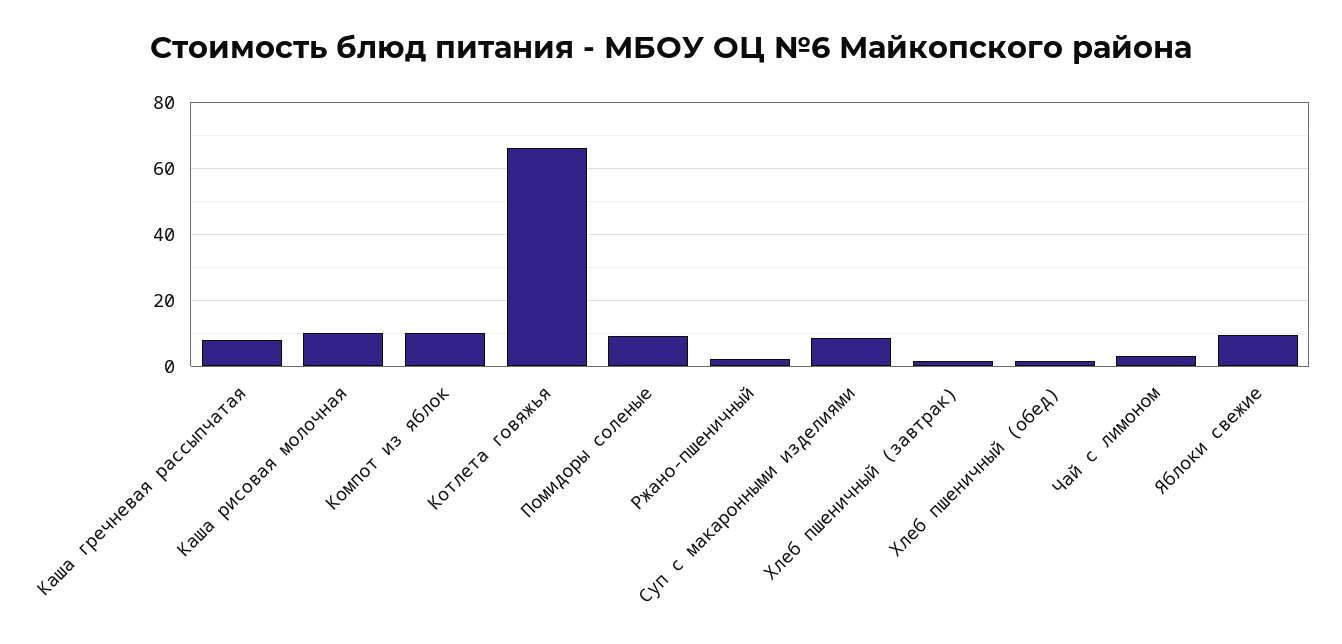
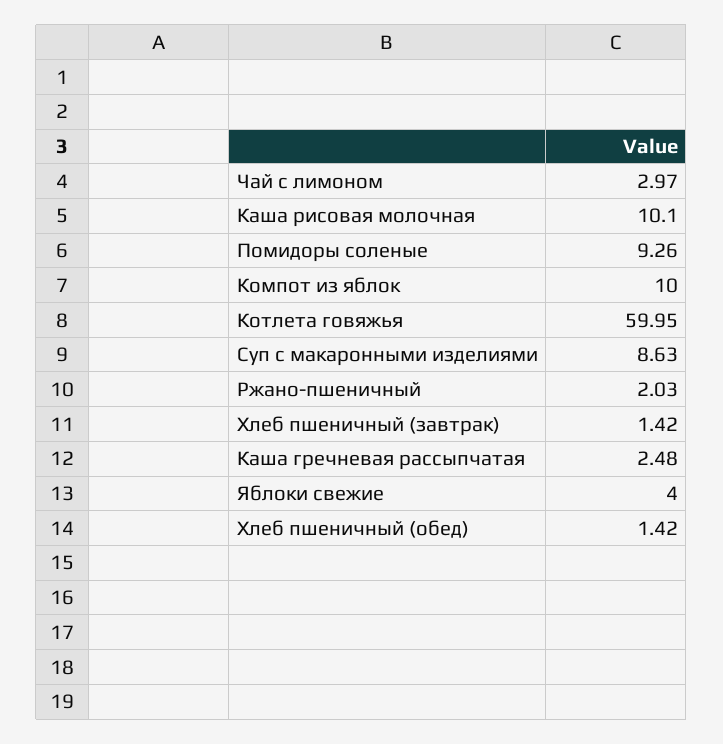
Каша гречневая рассыпчатая: 8 -> 2.48
Котлета говяжья: 66 -> 59.95
Яблоки свежие: 10 -> 4

